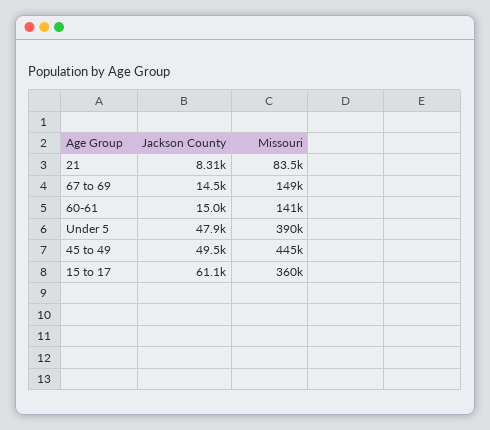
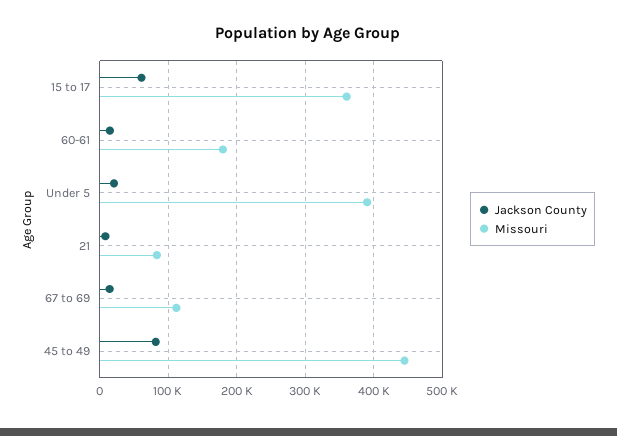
Missouri, 67 to 69: 149000 -> 110000
Missouri, 60-61: 141000 -> 180000
Jackson County, Under 5: 47900 -> 20000
Jackson County, 45 to 49: 49500 -> 80000

